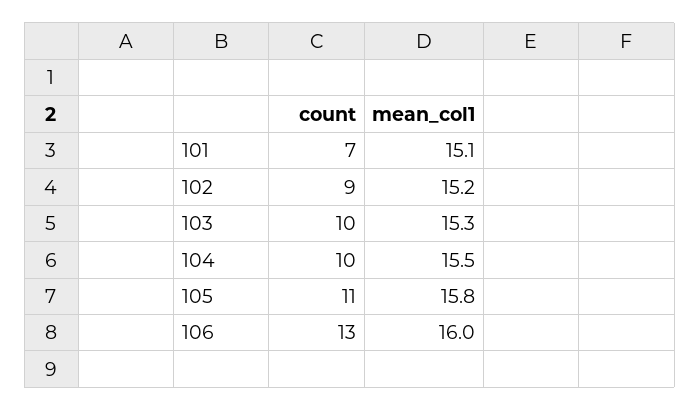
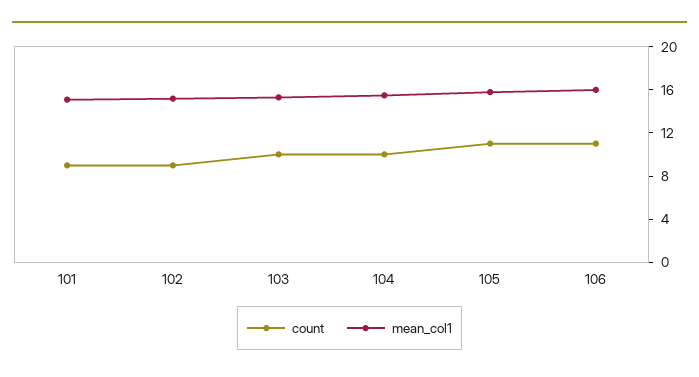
count, 101: 7 -> 9
count, 106: 13 -> 11

